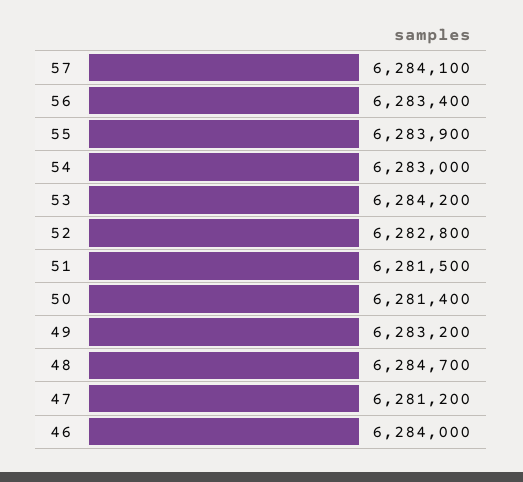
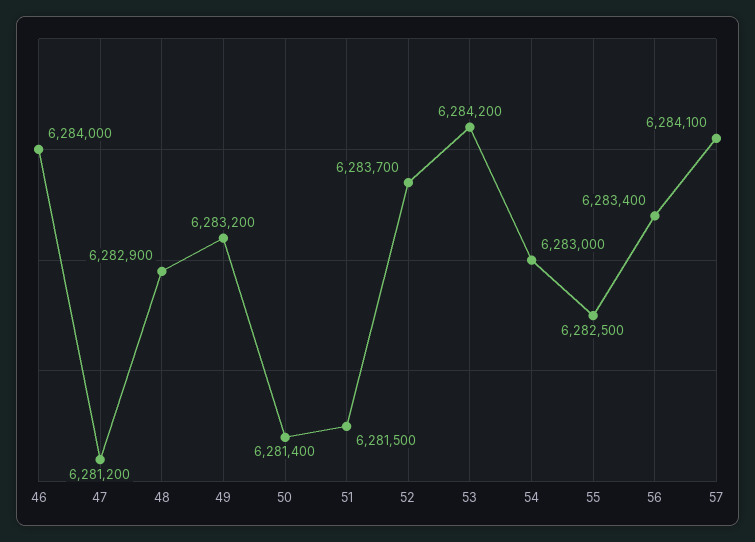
55: 6283900 -> 6282500
52: 6282800 -> 6283700
48: 6284700 -> 6282900

